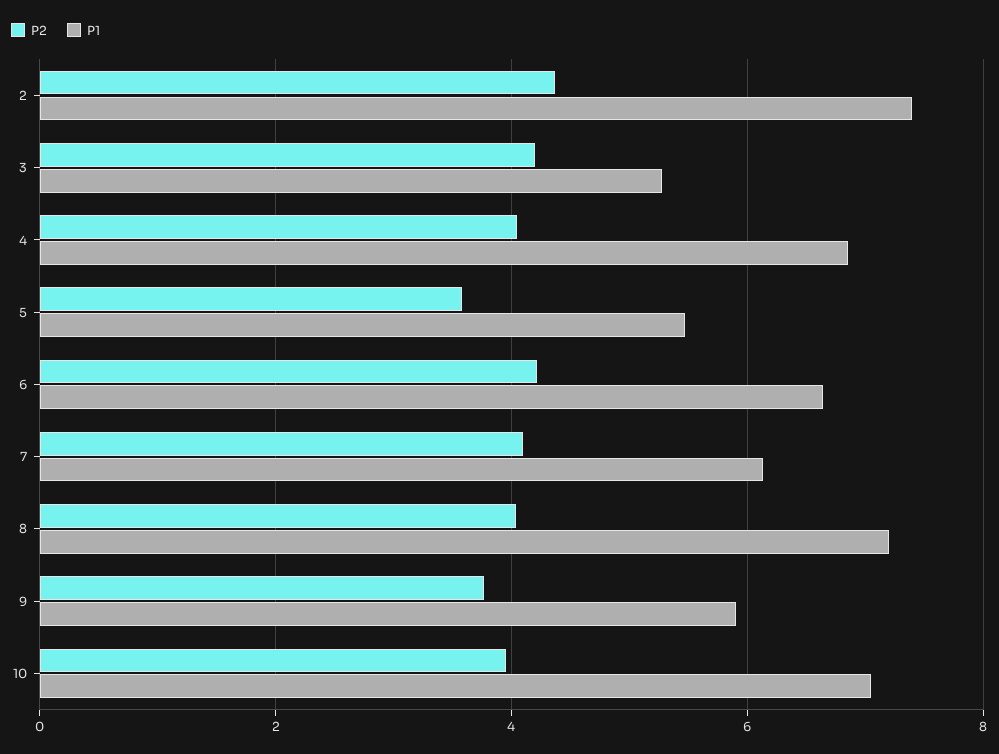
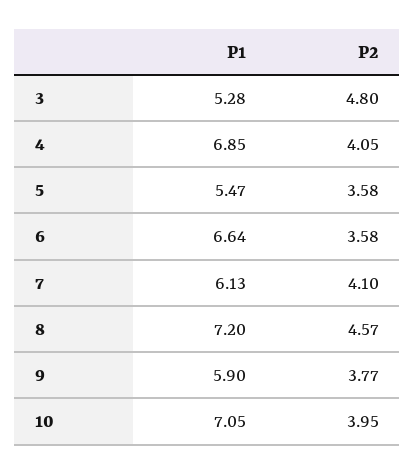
P2, 2: 4.4 -> none
P1, 2: 7.4 -> none
P2, 3: 4.2 -> 4.8
P2, 6: 4.2 -> 3.58
P2, 8: 4 -> 4.57

